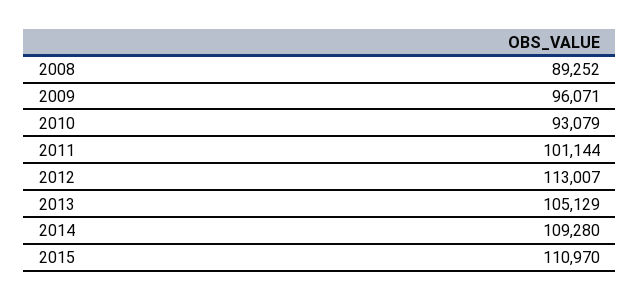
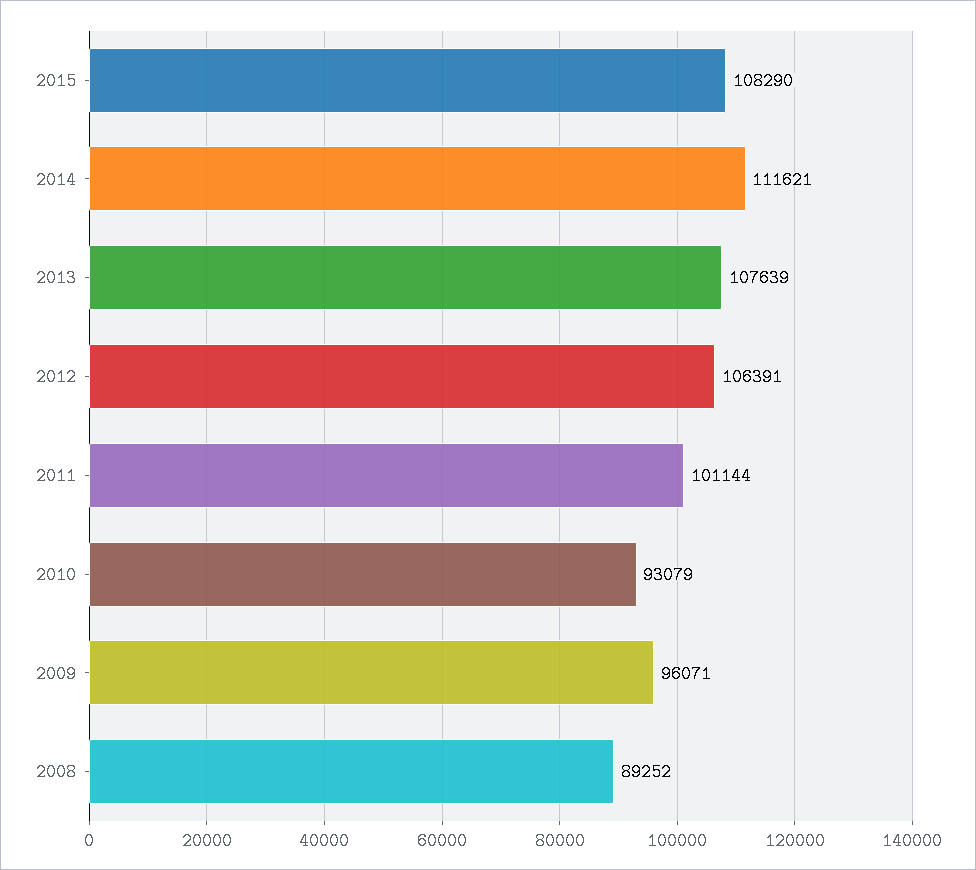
2012: 113007 -> 106391
2013: 105129 -> 107639
2014: 109280 -> 111621
2015: 110970 -> 108290

